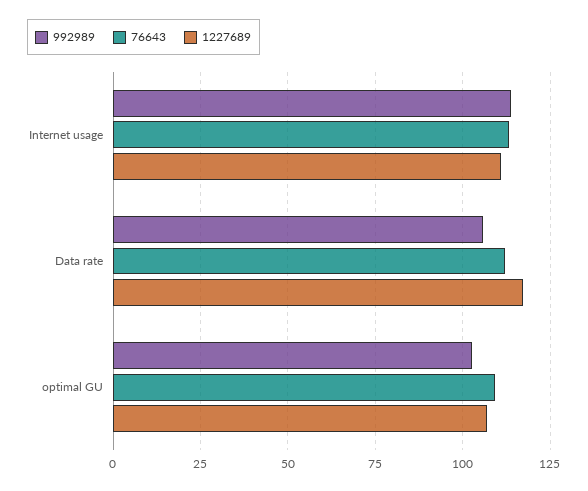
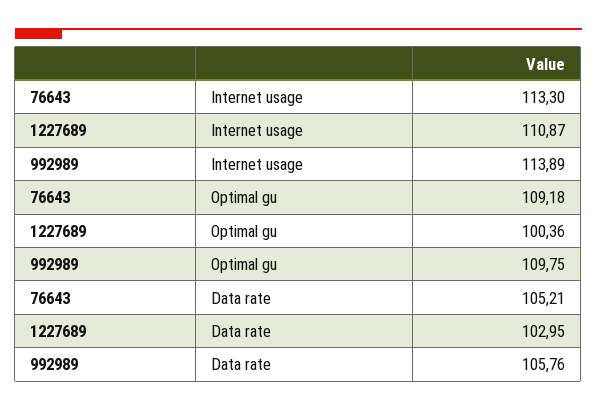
76643, Data rate: 112.5 -> 105.21
1227689, Data rate: 117.5 -> 102.95
992989, optimal GU: 102.5 -> 109.75
1227689, optimal GU: 107.5 -> 100.36

